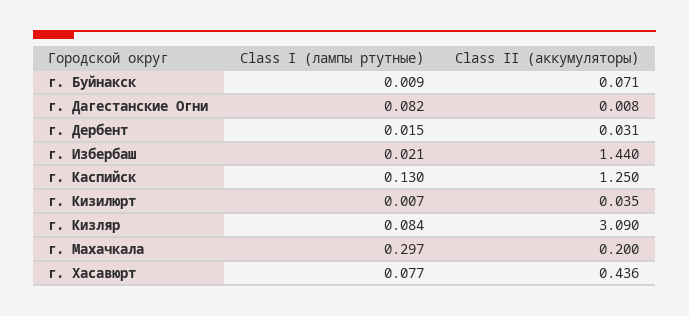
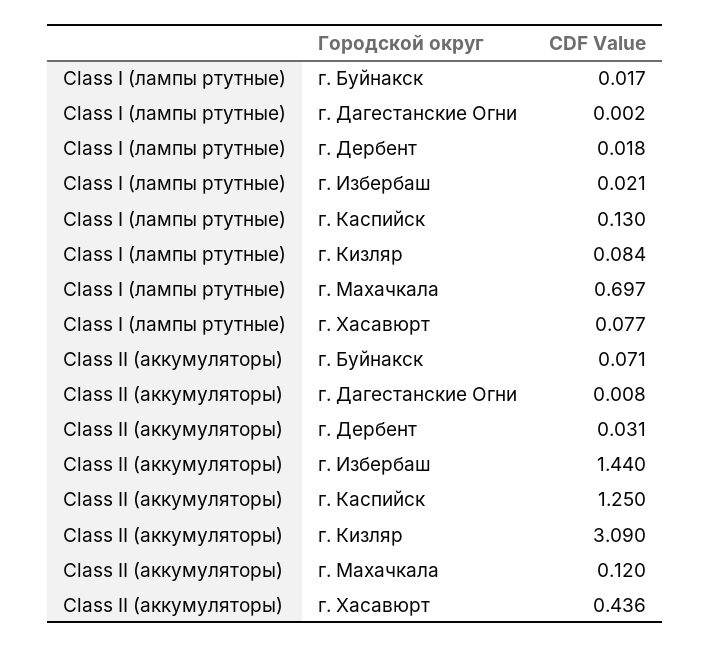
Class I (лампы ртутные), г. Буйнакск: 0.009 -> 0.017
Class I (лампы ртутные), г. Дагестанские Огни: 0.082 -> 0.002
Class I (лампы ртутные), г. Дербент: 0.015 -> 0.018
Class I (лампы ртутные), г. Кизилюрт: 0.007 -> none
Class II (аккумуляторы), г. Кизилюрт: 0.035 -> none
Class I (лампы ртутные), г. Махачкала: 0.297 -> 0.697
Class II (аккумуляторы), г. Махачкала: 0.2 -> 0.12

